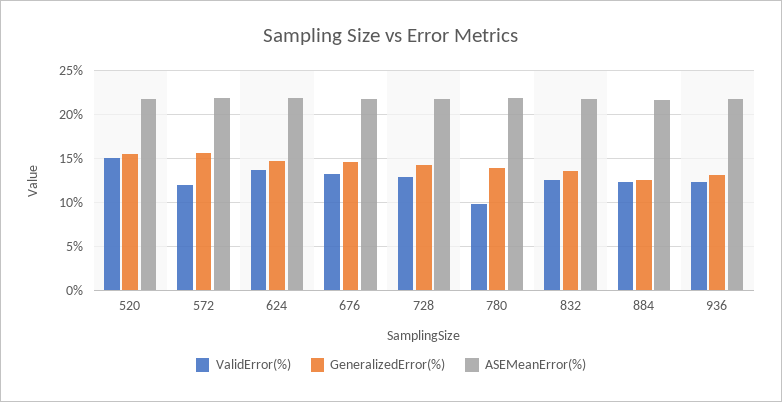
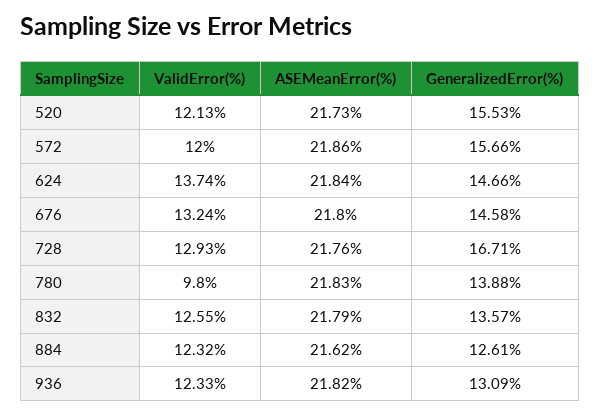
ValidError(%), 520: 15 -> 12.13
GeneralizedError(%), 728: 14 -> 16.71

